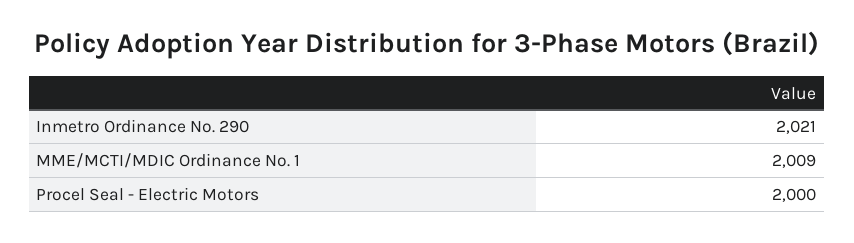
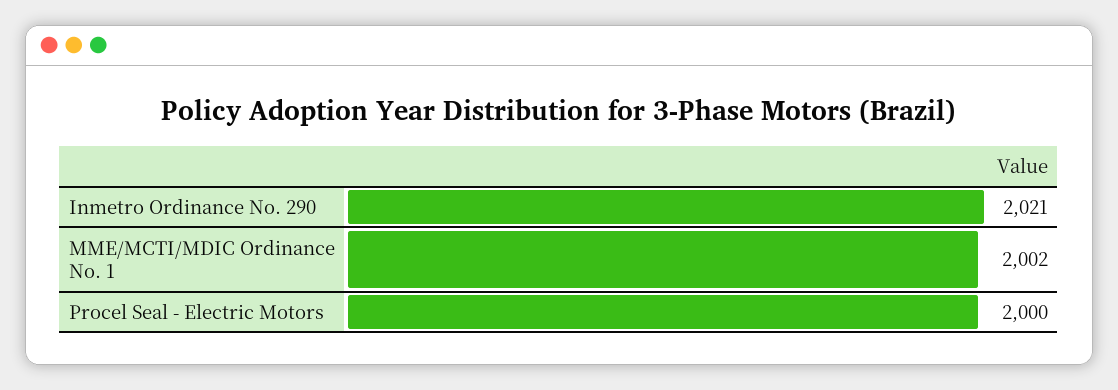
MME/MCTI/MDIC Ordinance No. 1: 2009 -> 2002

